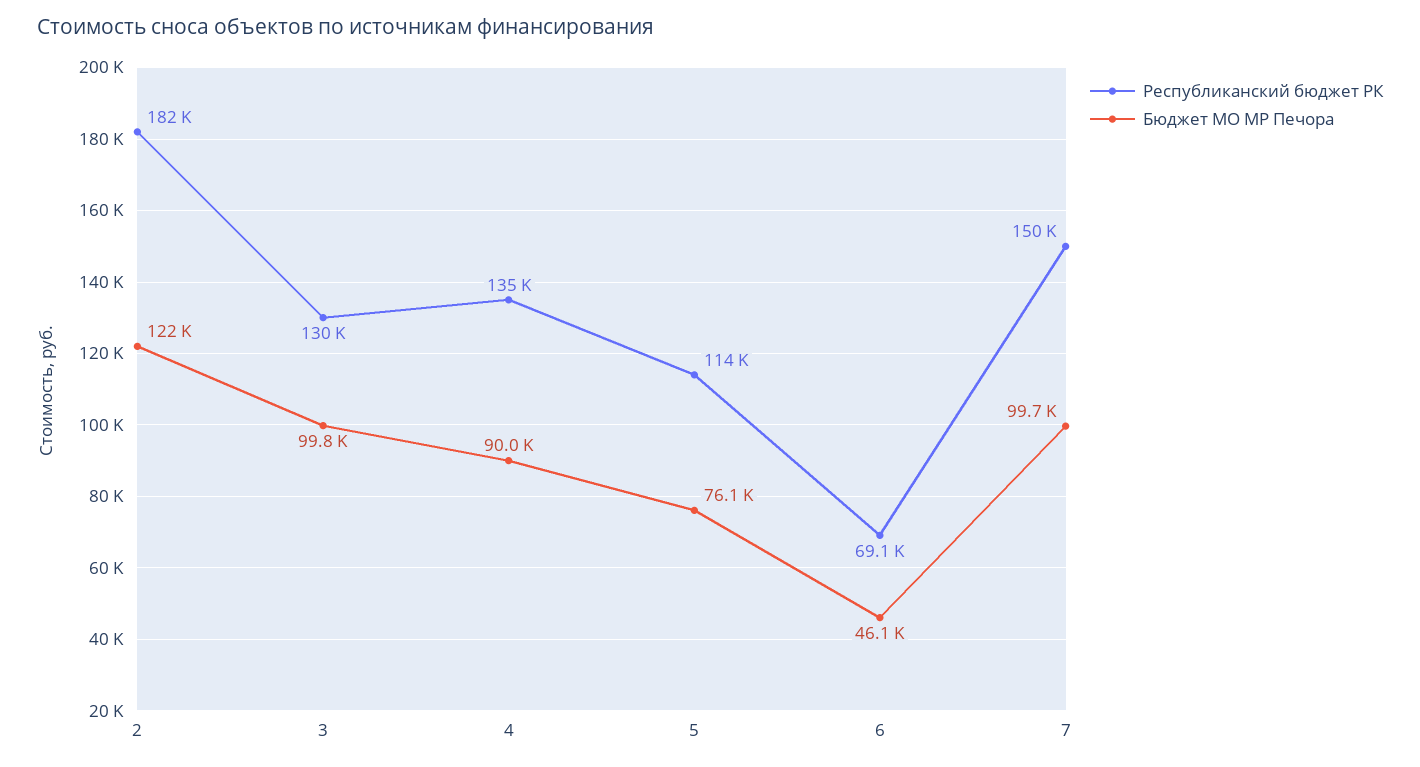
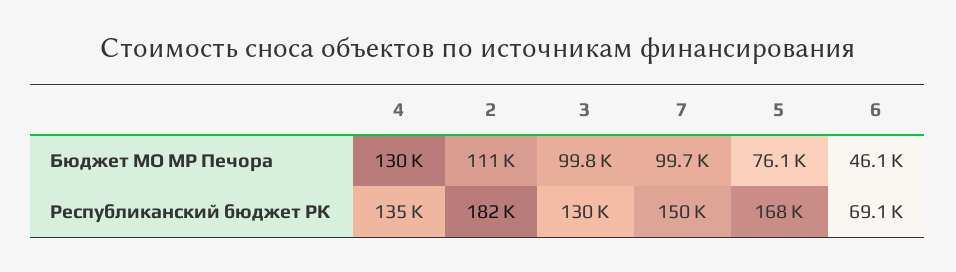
Бюджет МО МР Печора, 2: 122000 -> 111000
Бюджет МО МР Печора, 4: 90000 -> 130000
Республиканский бюджет РК, 5: 114000 -> 168000

